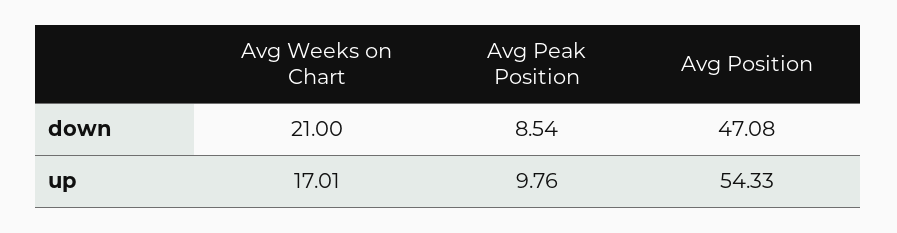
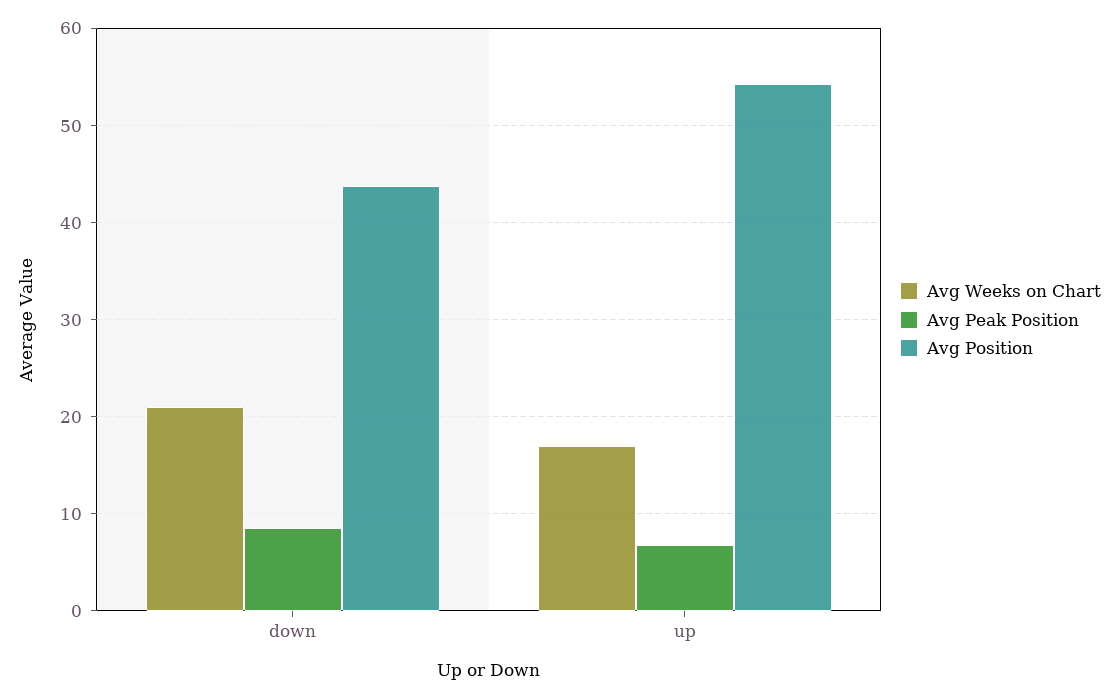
Avg Position, down: 47.08 -> 44
Avg Peak Position, up: 9.76 -> 7

